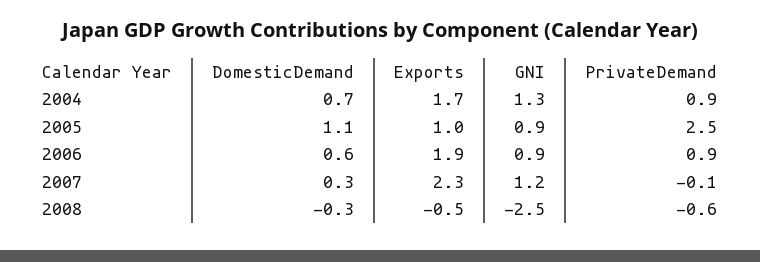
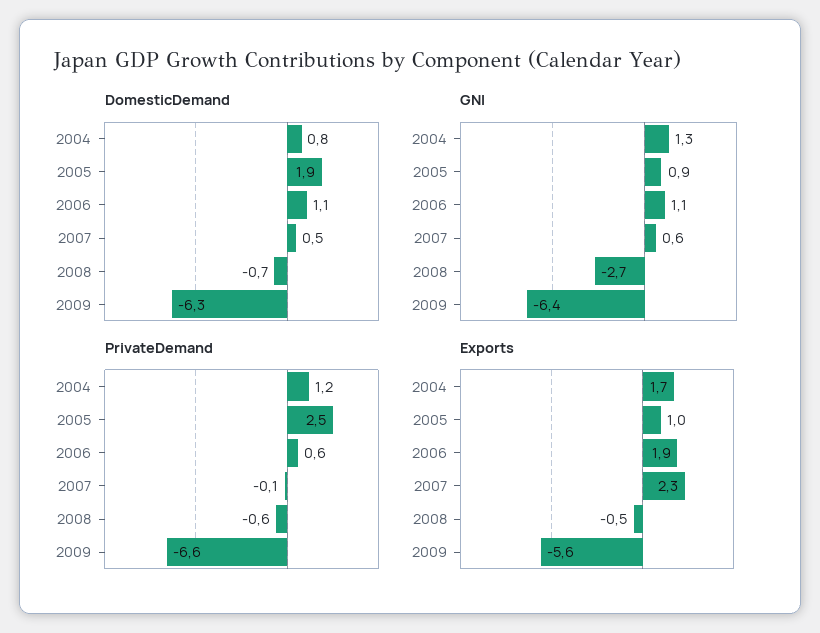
DomesticDemand, 2004: 0.7 -> 0.8
PrivateDemand, 2004: 0.9 -> 1.2
DomesticDemand, 2005: 1.1 -> 1.9
DomesticDemand, 2006: 0.6 -> 1.1
GNI, 2006: 0.9 -> 1.1
PrivateDemand, 2006: 0.9 -> 0.6
DomesticDemand, 2007: 0.3 -> 0.5
GNI, 2007: 1.2 -> 0.6
DomesticDemand, 2008: -0.3 -> -0.7
GNI, 2008: -2.5 -> -2.7
DomesticDemand, 2009: none -> -6.3
GNI, 2009: none -> -6.4
PrivateDemand, 2009: none -> -6.6
Exports, 2009: none -> -5.6

